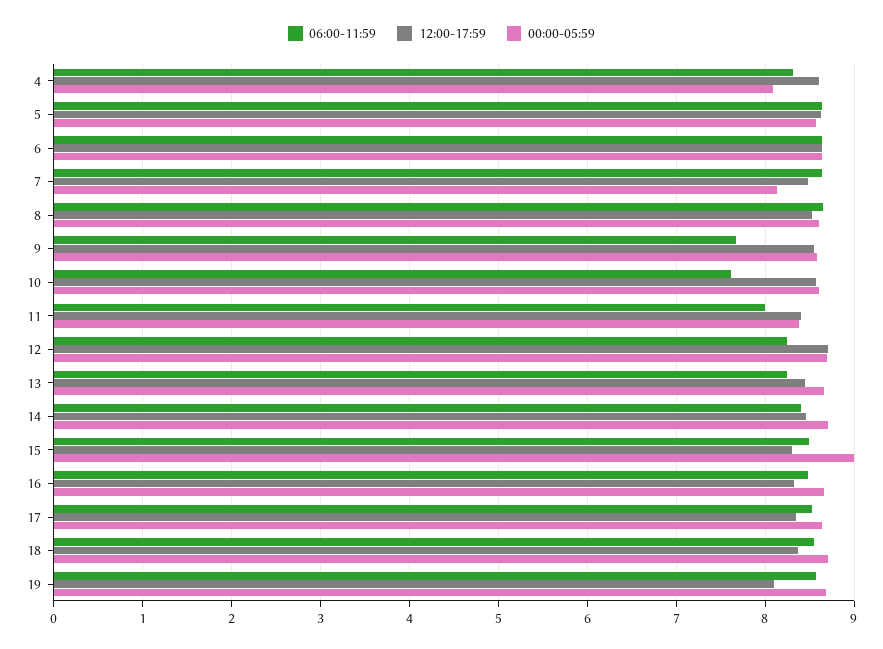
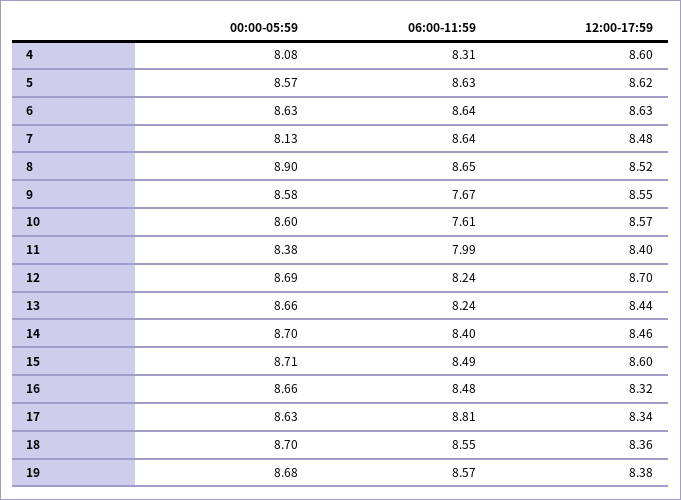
00:00-05:59, 8: 8.6 -> 8.9
12:00-17:59, 15: 8.3 -> 8.6
00:00-05:59, 15: 9 -> 8.71
06:00-11:59, 17: 8.5 -> 8.81
12:00-17:59, 19: 8.1 -> 8.38

